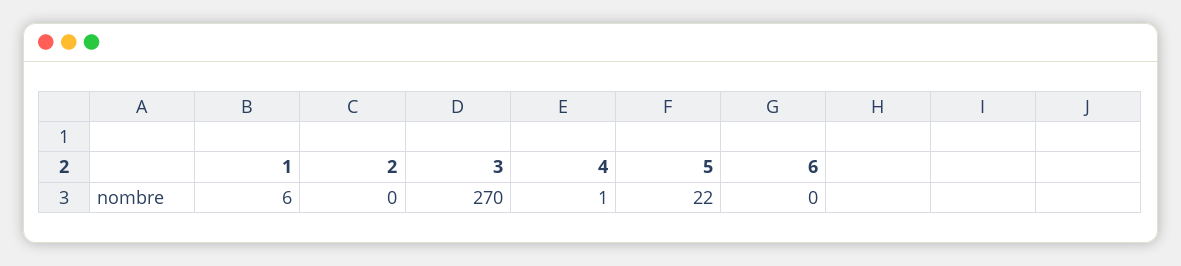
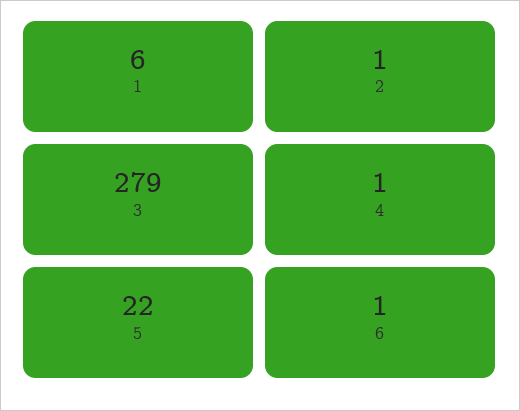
2: 0 -> 1
3: 270 -> 279
6: 0 -> 1

